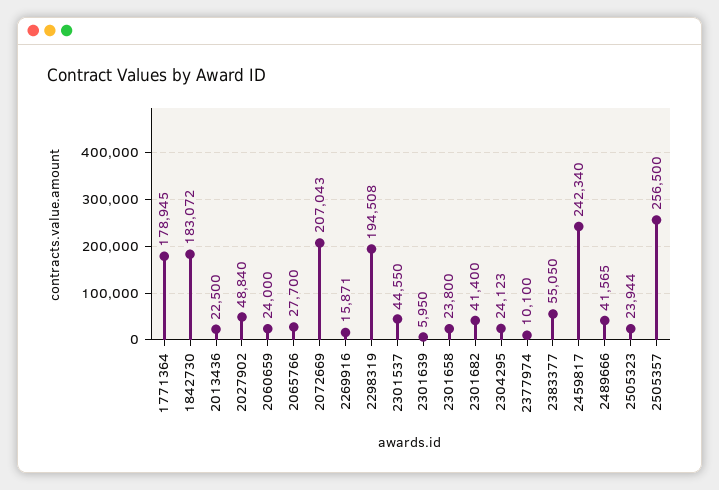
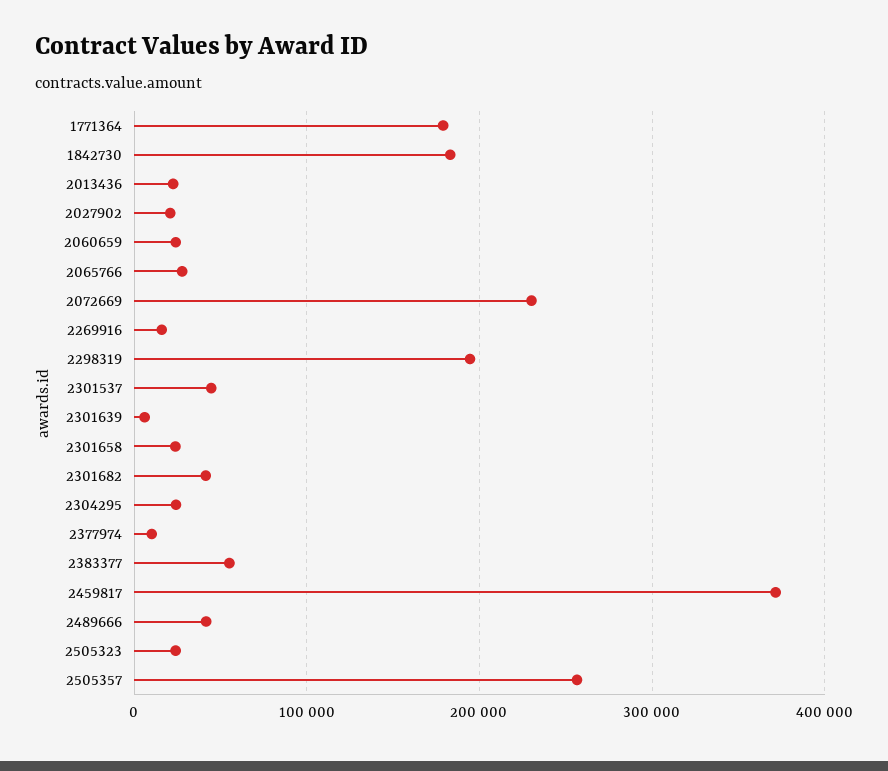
2027902: 48840 -> 20000
2072669: 207043 -> 230000
2459817: 242340 -> 370000

